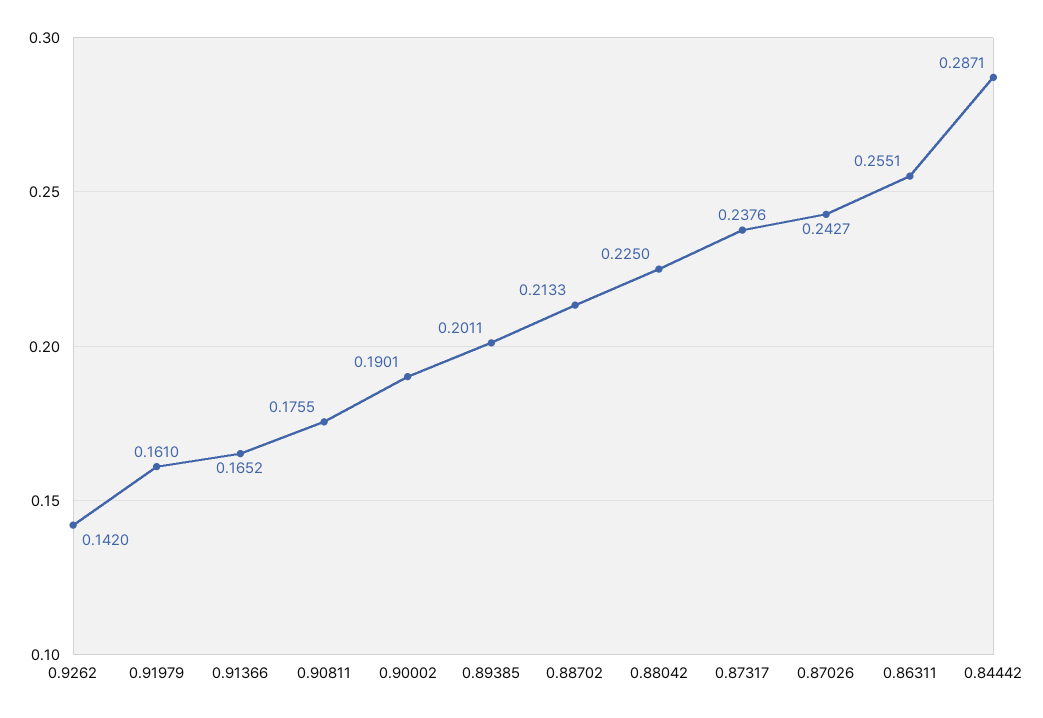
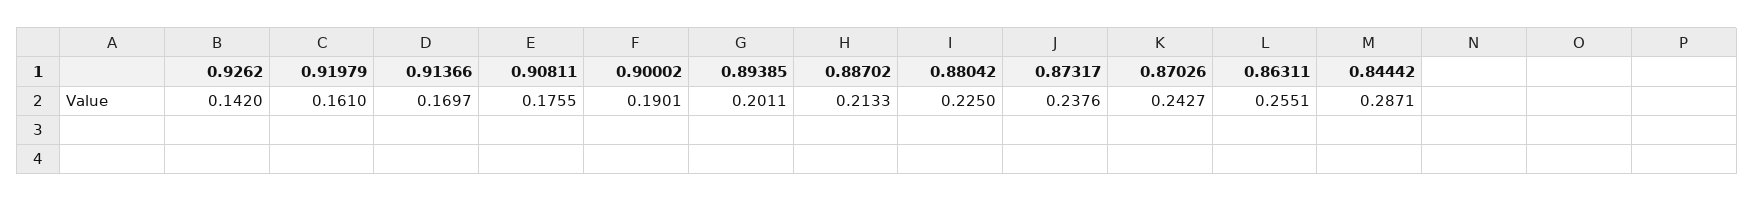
0.91366: 0.1652 -> 0.1697

